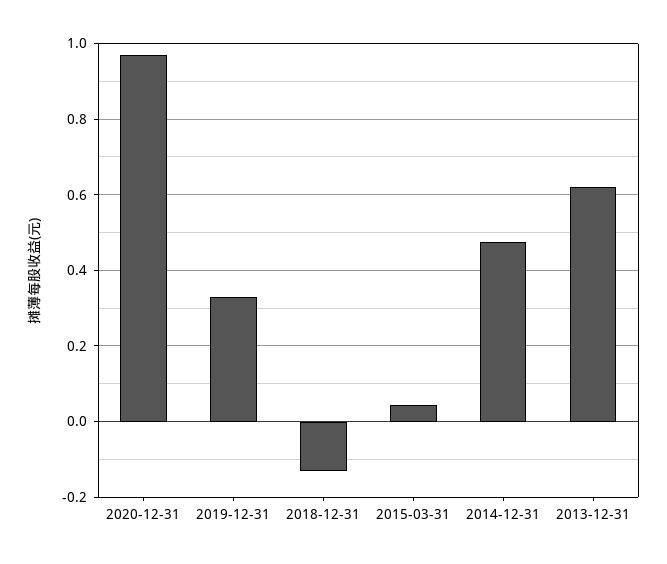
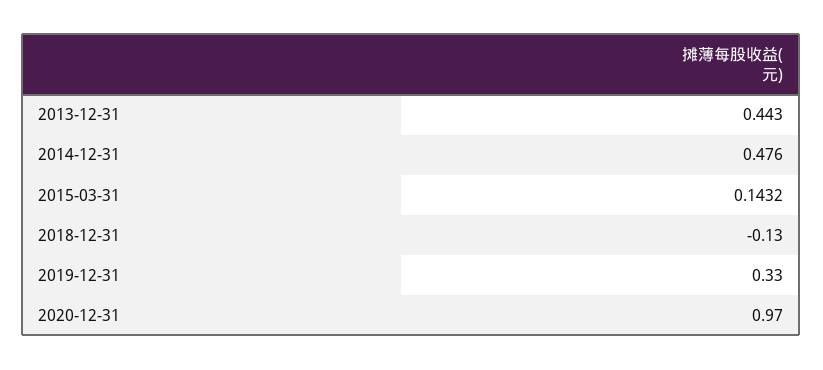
2015-03-31: 0.04 -> 0.1432
2013-12-31: 0.62 -> 0.443

